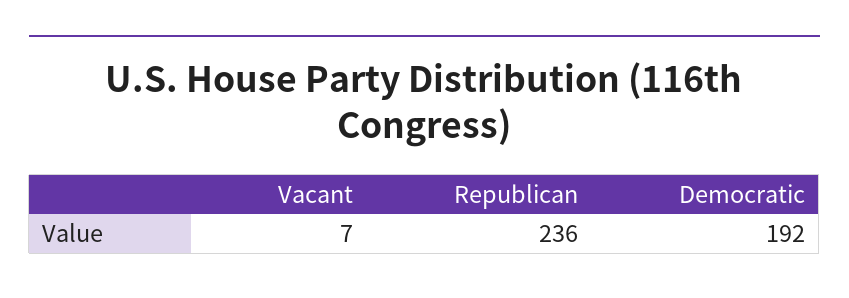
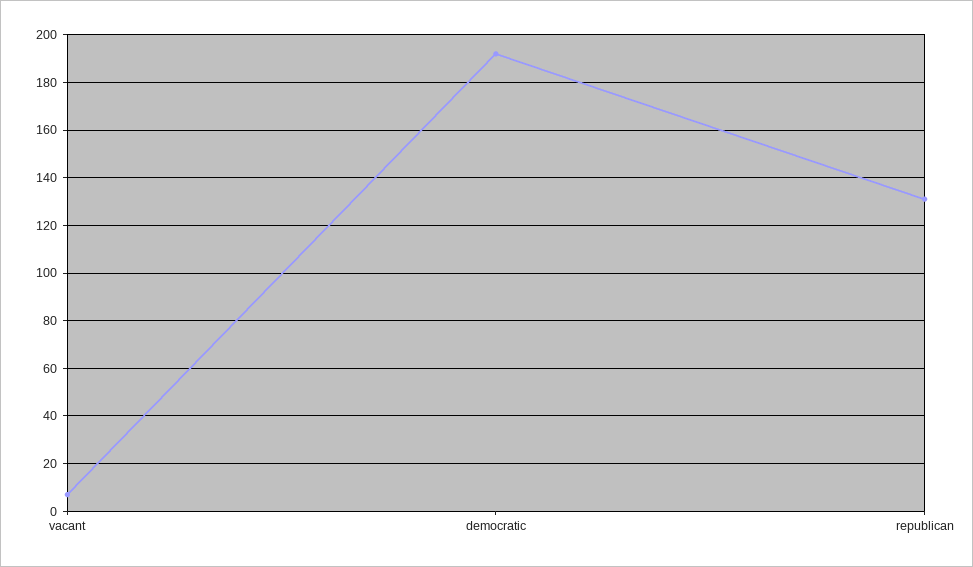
Republican: 236 -> 130

